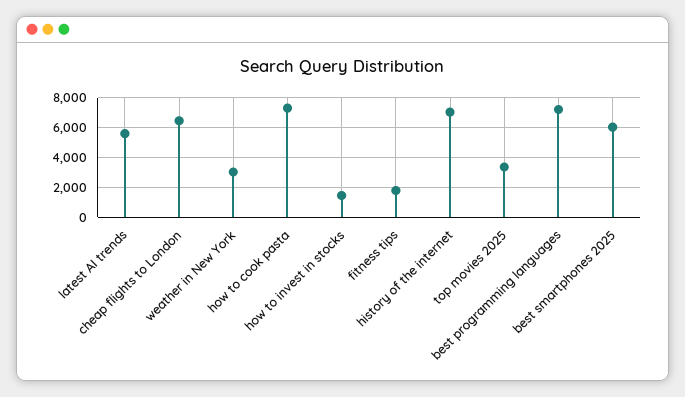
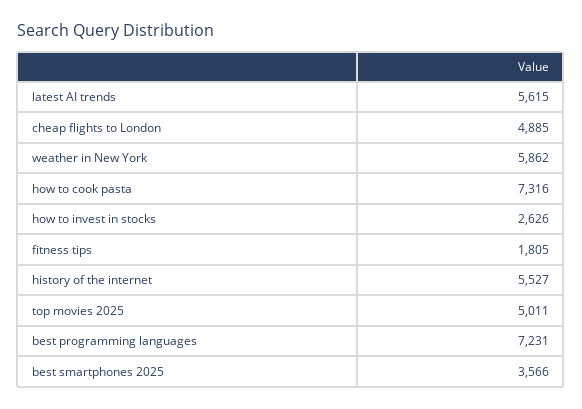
cheap flights to London: 6500 -> 4885
weather in New York: 3000 -> 5862
how to invest in stocks: 1500 -> 2626
history of the internet: 7000 -> 5527
top movies 2025: 3500 -> 5011
best smartphones 2025: 6000 -> 3566

